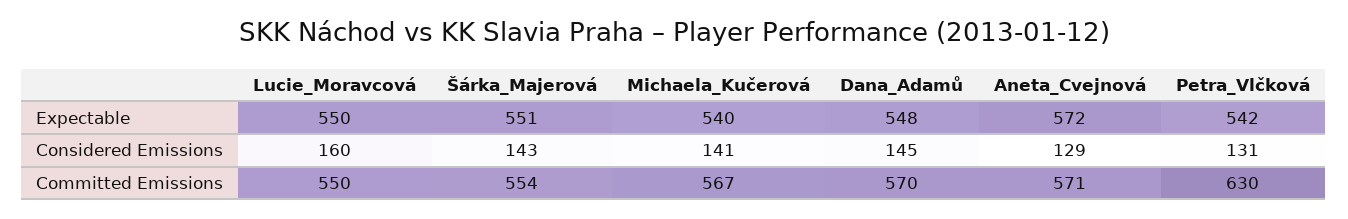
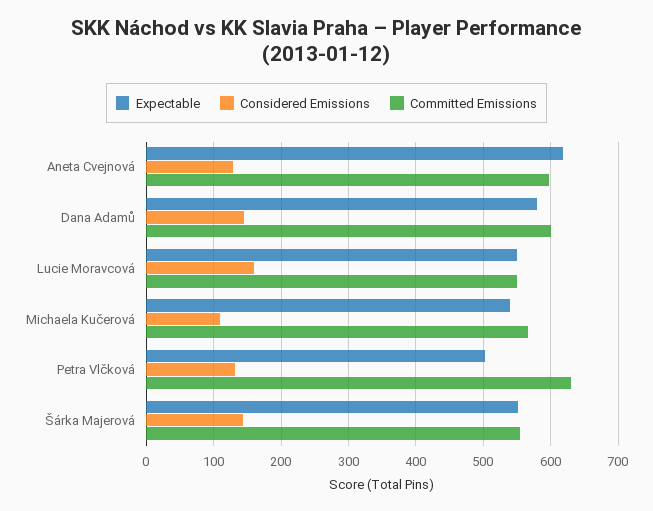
Expectable, Dana_Adamů: 548 -> 580
Expectable, Aneta_Cvejnová: 572 -> 620
Expectable, Petra_Vlčková: 542 -> 500
Considered Emissions, Michaela_Kučerová: 141 -> 110
Committed Emissions, Dana_Adamů: 570 -> 600
Committed Emissions, Aneta_Cvejnová: 571 -> 600

